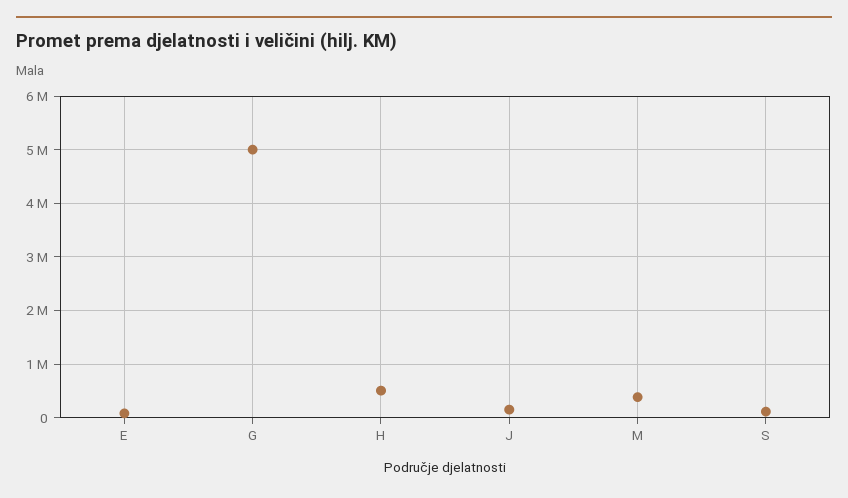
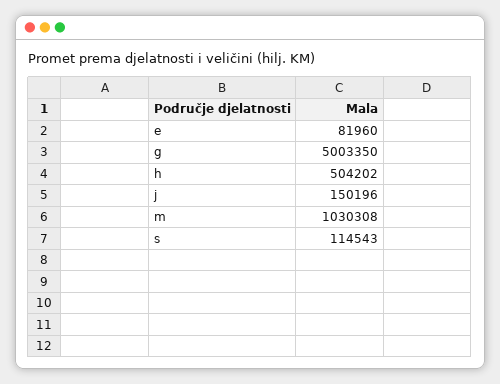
M: 400000 -> 1030308

